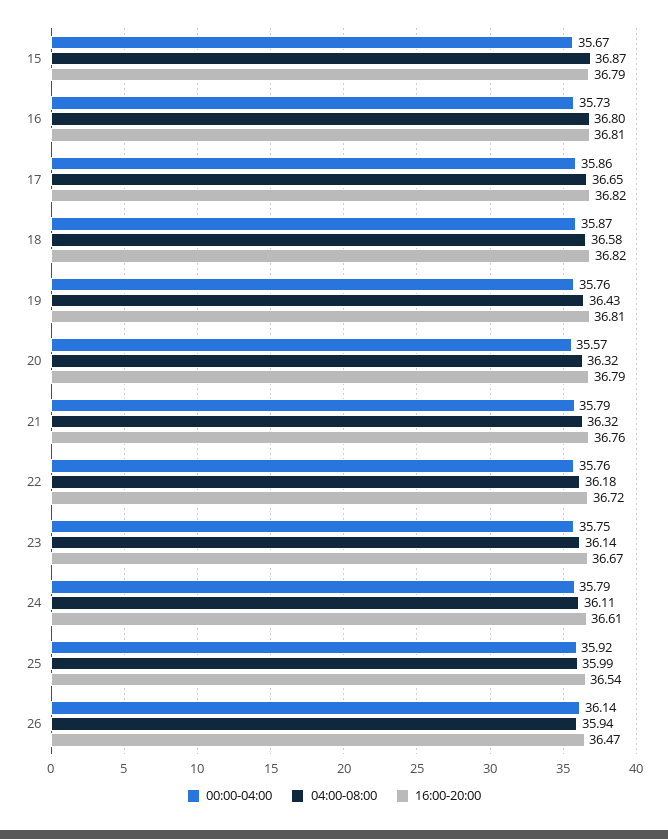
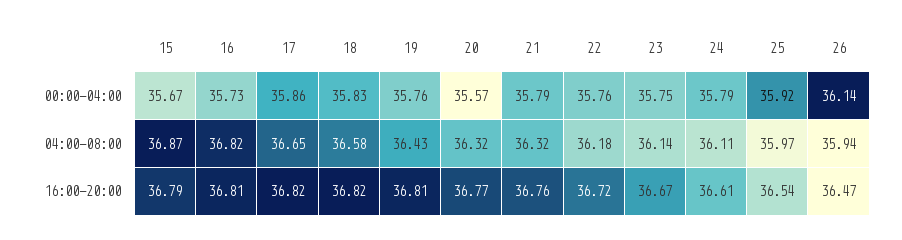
04:00-08:00, 16: 36.8 -> 36.82
00:00-04:00, 18: 35.87 -> 35.83
16:00-20:00, 20: 36.79 -> 36.77
04:00-08:00, 25: 35.99 -> 35.97

